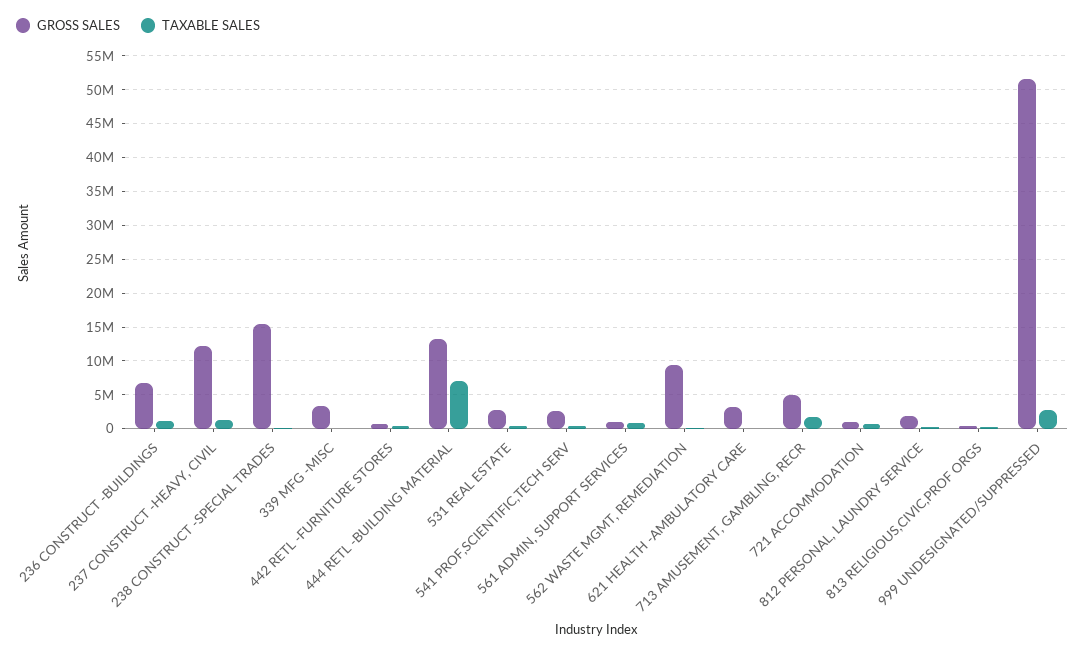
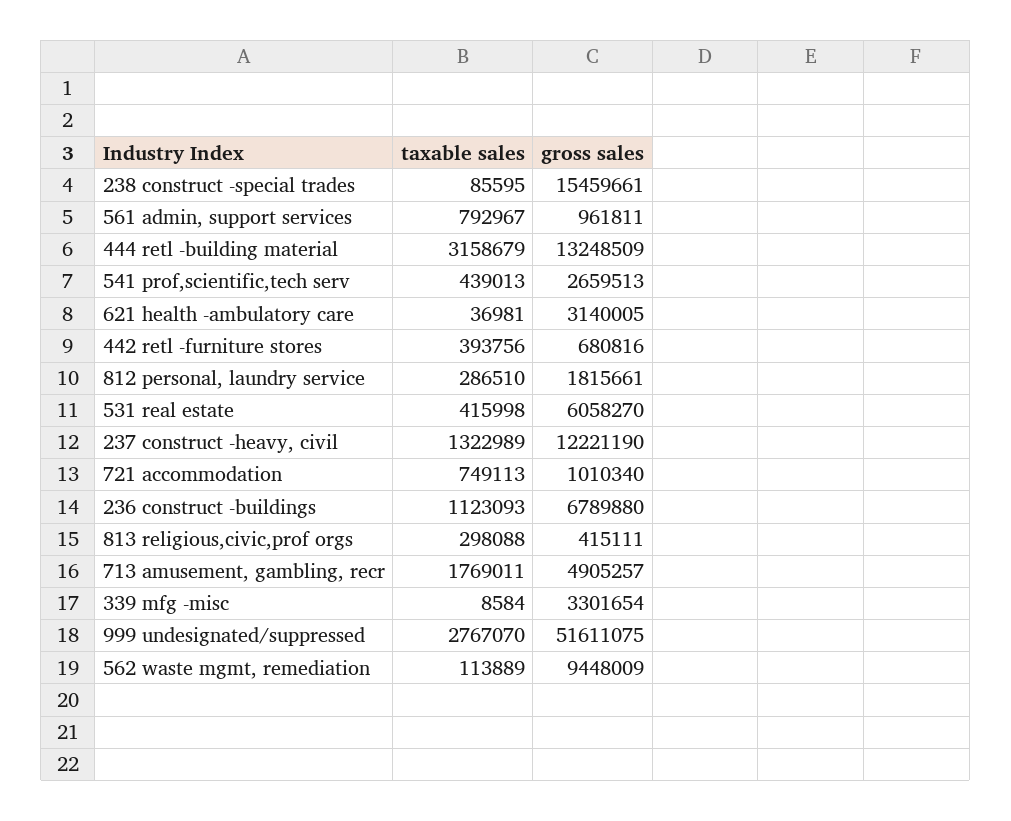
TAXABLE SALES, 444 RETL -BUILDING MATERIAL: 7000000 -> 3158679
GROSS SALES, 531 REAL ESTATE: 3000000 -> 6058270

